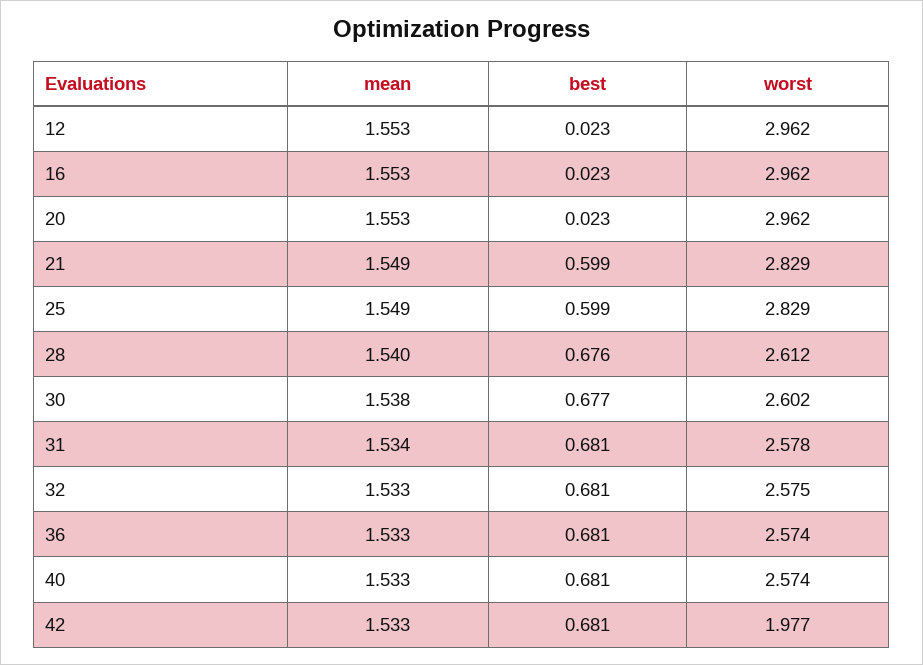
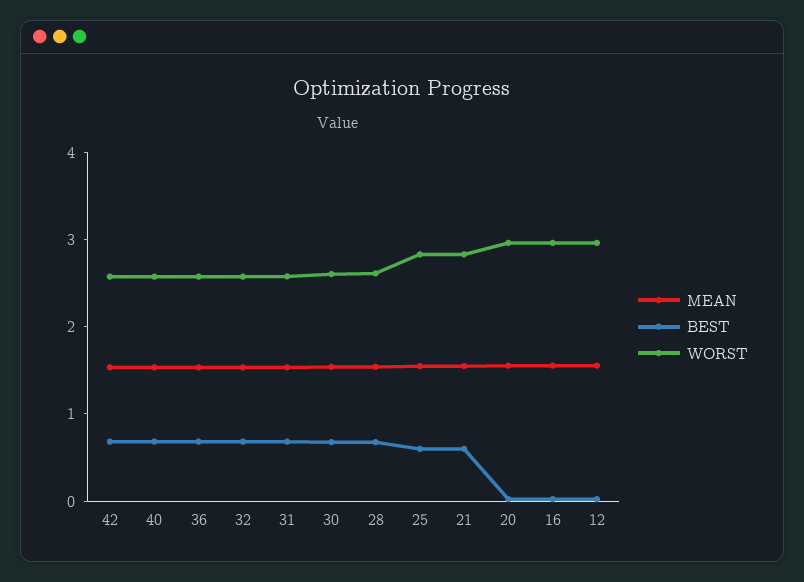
worst, 42: 1.977 -> 2.6

